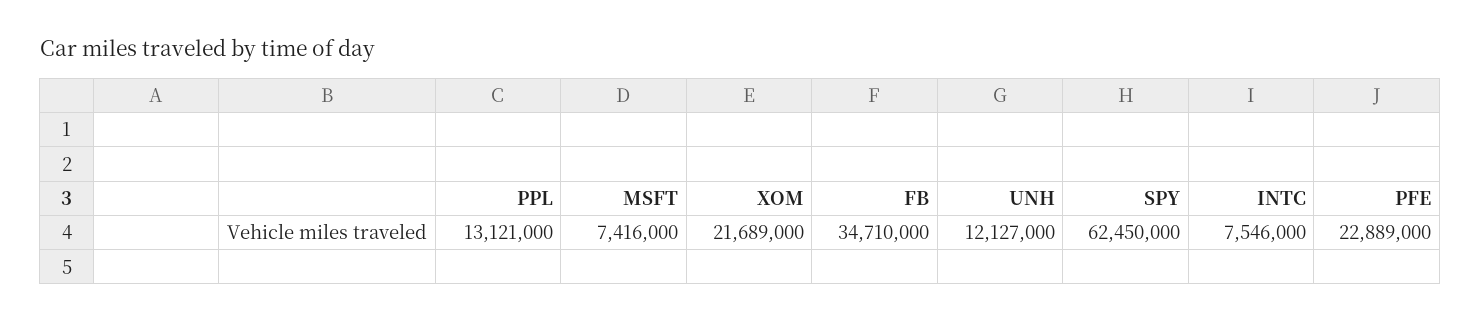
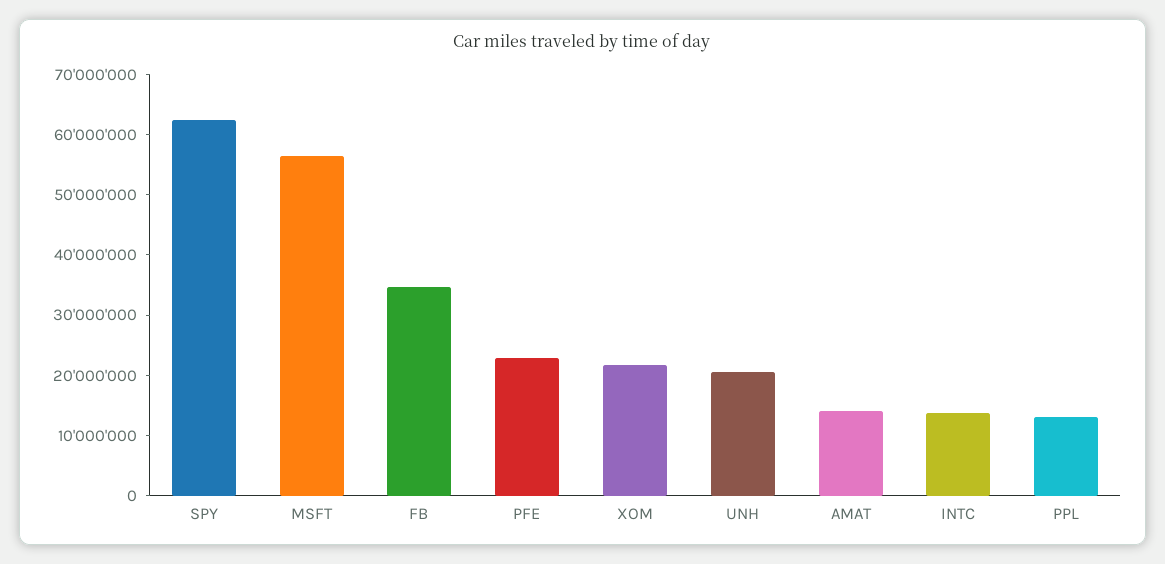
MSFT: 7416000 -> 56000000
UNH: 12127000 -> 20000000
INTC: 7546000 -> 14000000
AMAT: none -> 14000000

